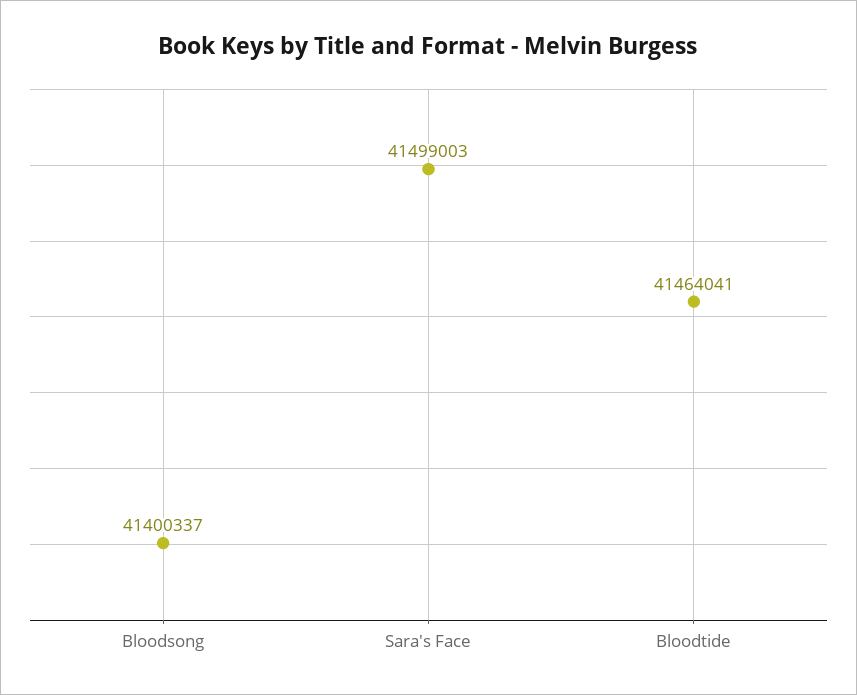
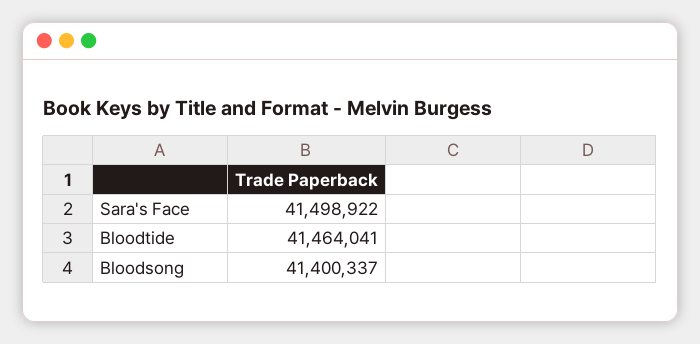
Sara's Face: 41499003 -> 41498922

